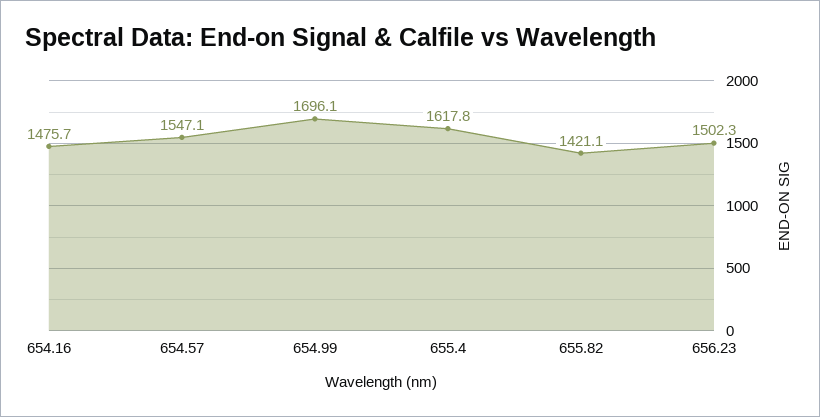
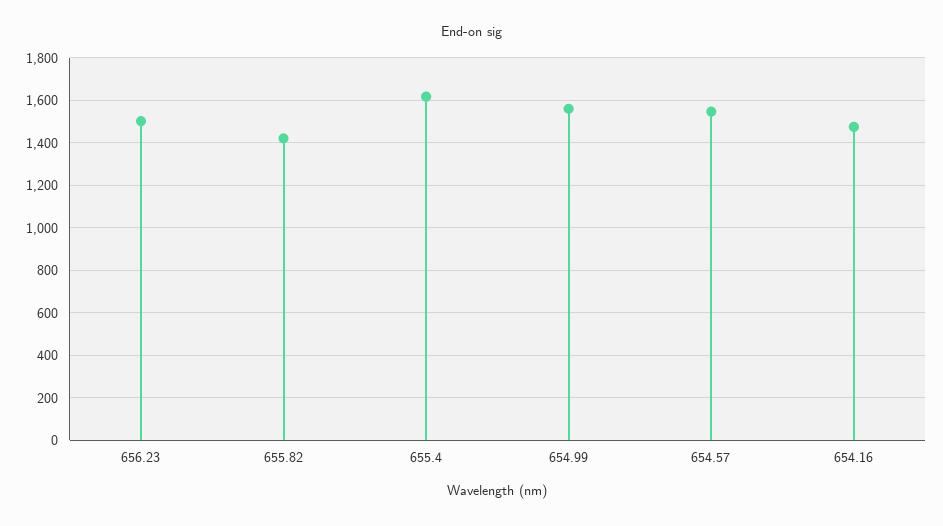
654.99: 1696.1 -> 1550

